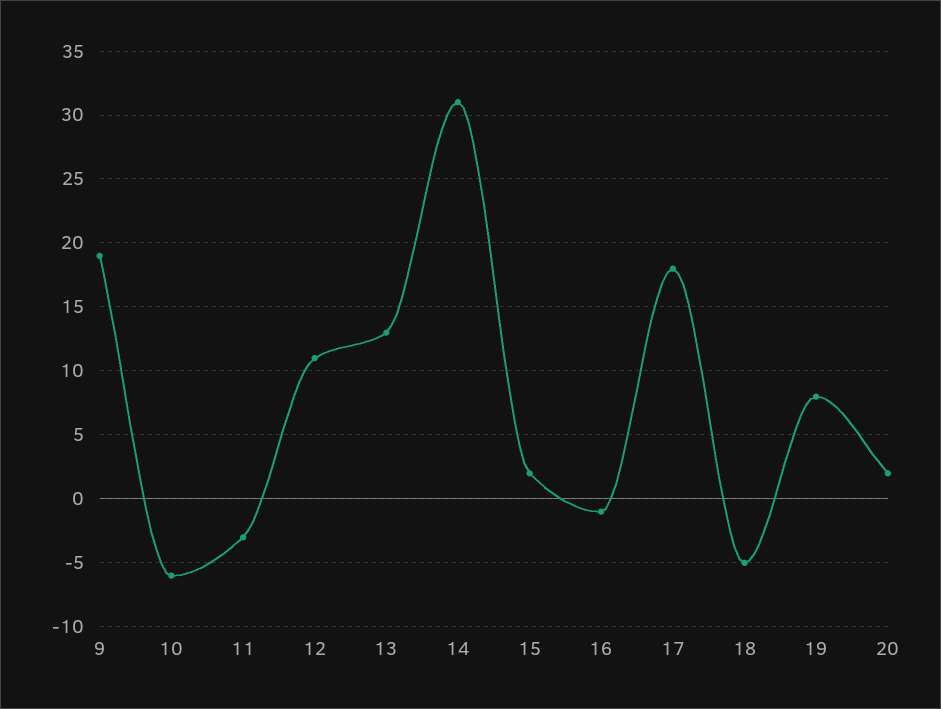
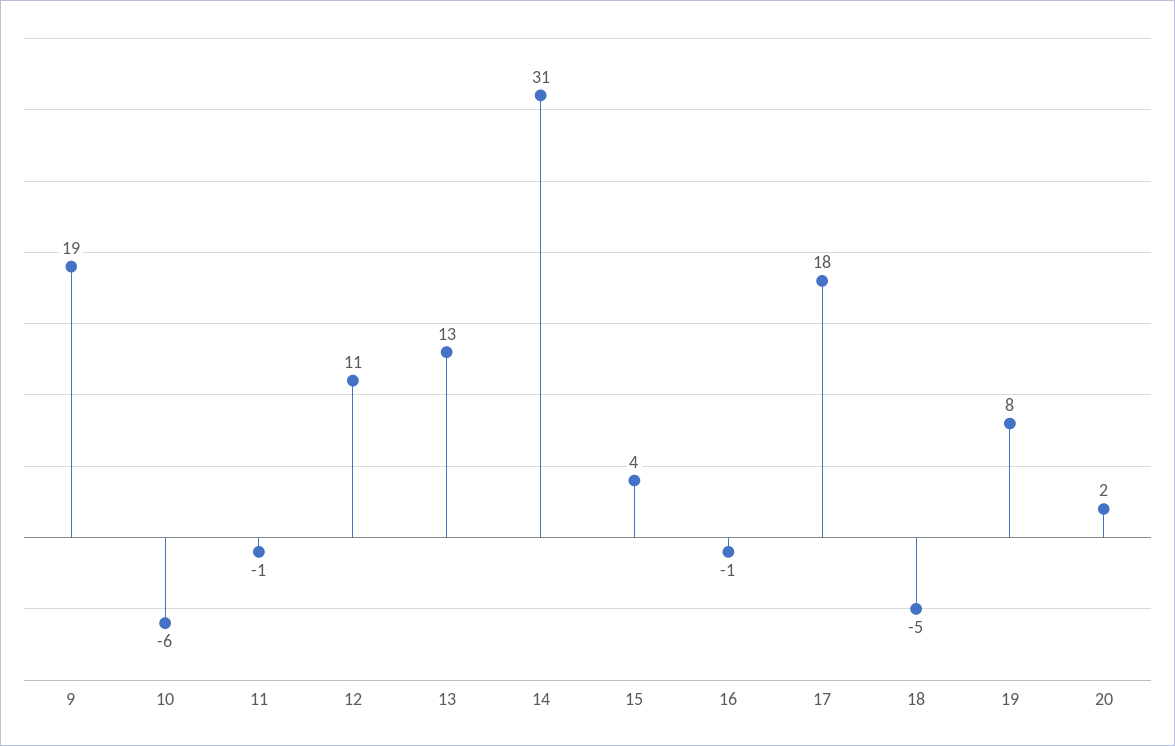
11: -3 -> -1
15: 2 -> 4

